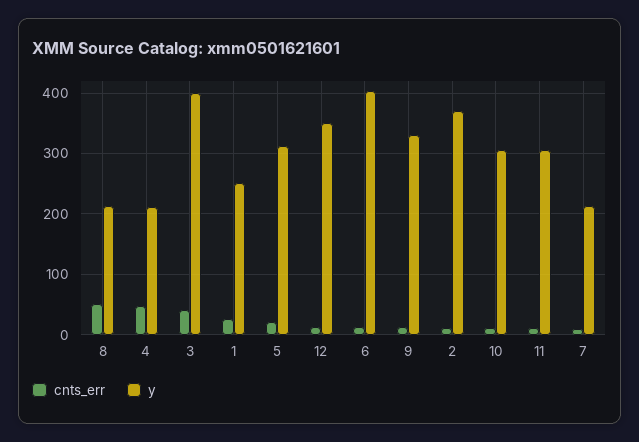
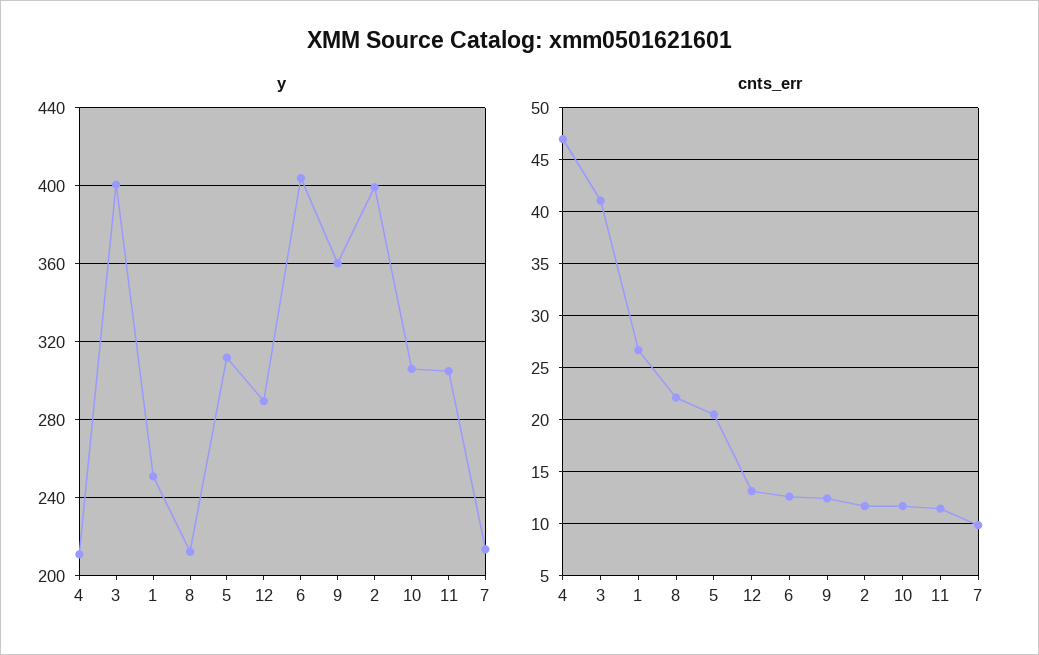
cnts_err, 8: 50 -> 22
y, 12: 350 -> 290
y, 9: 330 -> 360
y, 2: 370 -> 400

